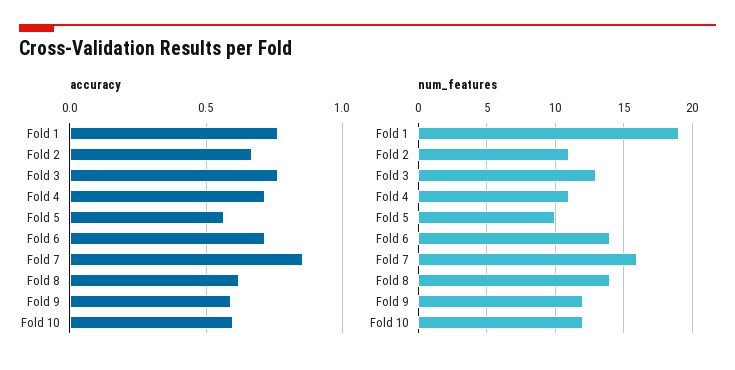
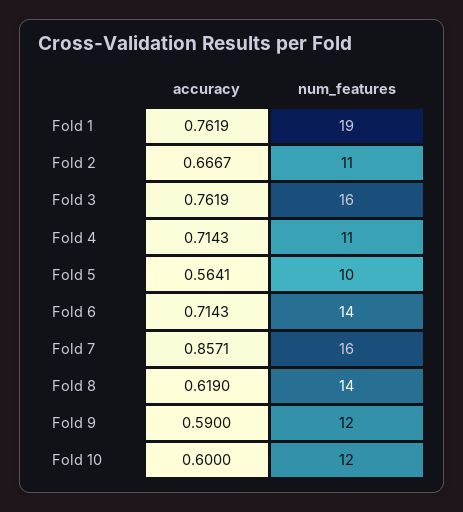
num_features, Fold 3: 13 -> 16

